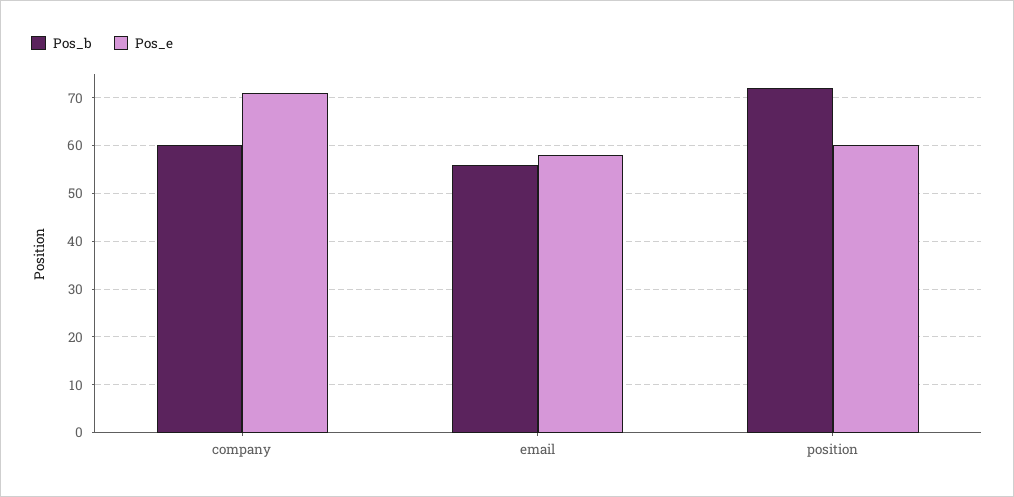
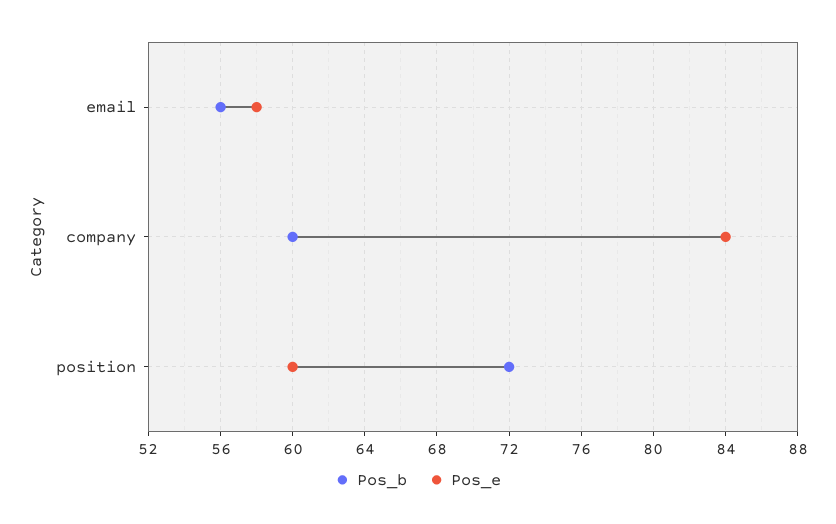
Pos_e, company: 70 -> 84

